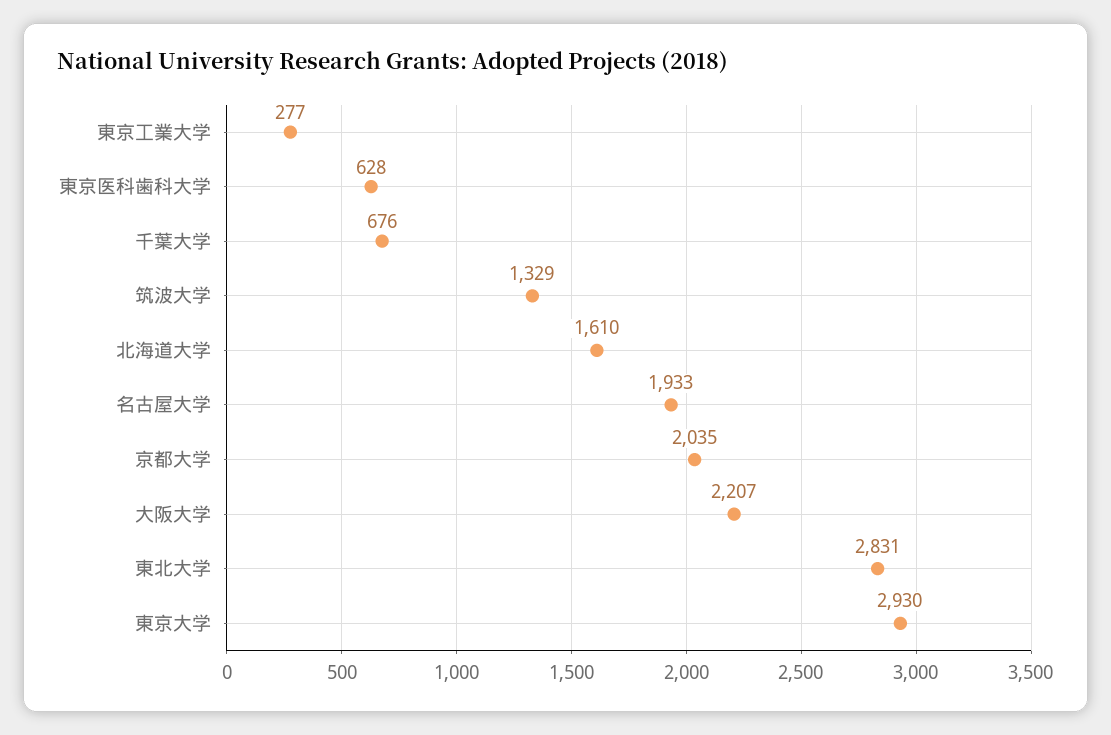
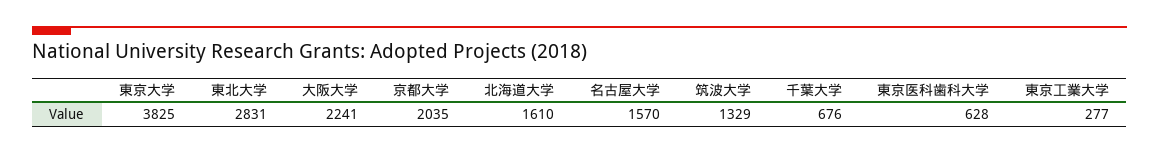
名古屋大学: 1933 -> 1570
大阪大学: 2207 -> 2241
東京大学: 2930 -> 3825

